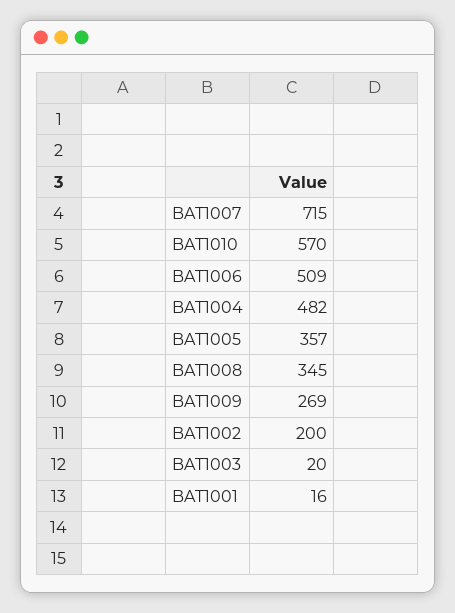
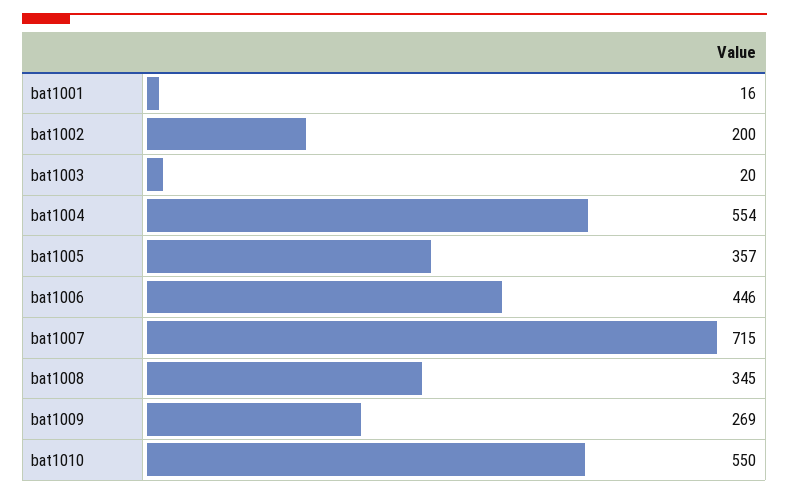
BAT1010: 570 -> 550
BAT1006: 509 -> 446
BAT1004: 482 -> 554

